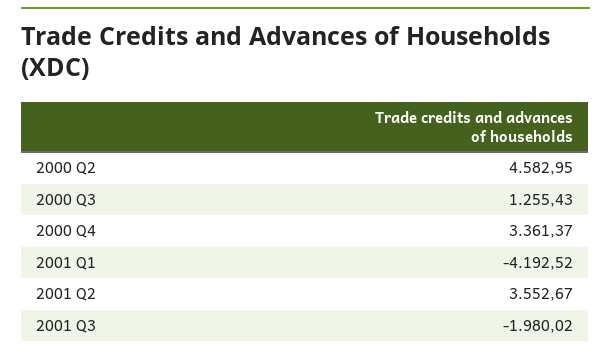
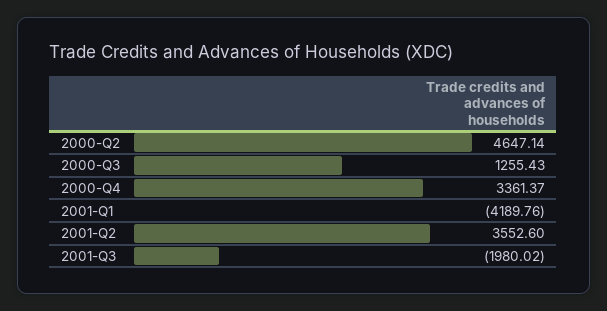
2000 Q2: 4582.95 -> 4647.14
2001 Q1: -4192.52 -> -4189.76
2001 Q2: 3552.67 -> 3552.6

